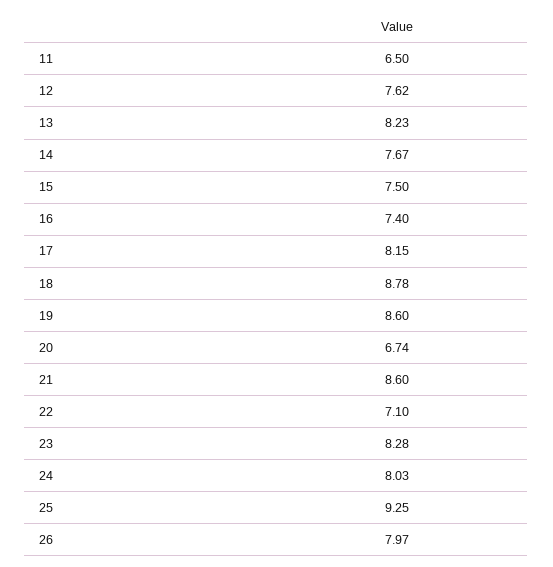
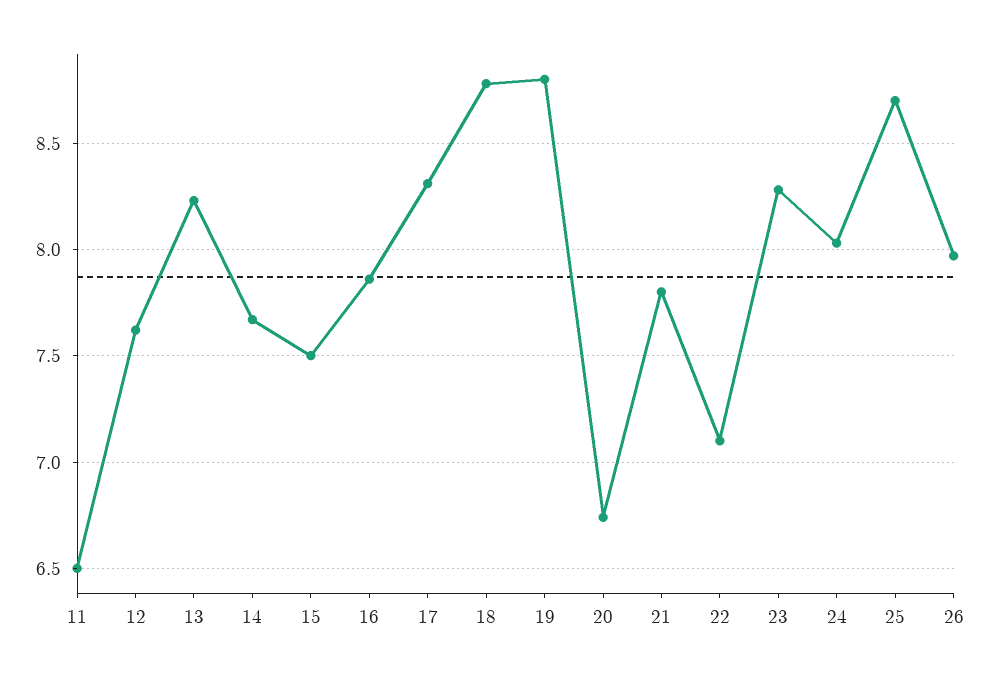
16: 7.4 -> 7.85
17: 8.15 -> 8.3
19: 8.6 -> 8.8
21: 8.6 -> 7.8
25: 9.25 -> 8.7

